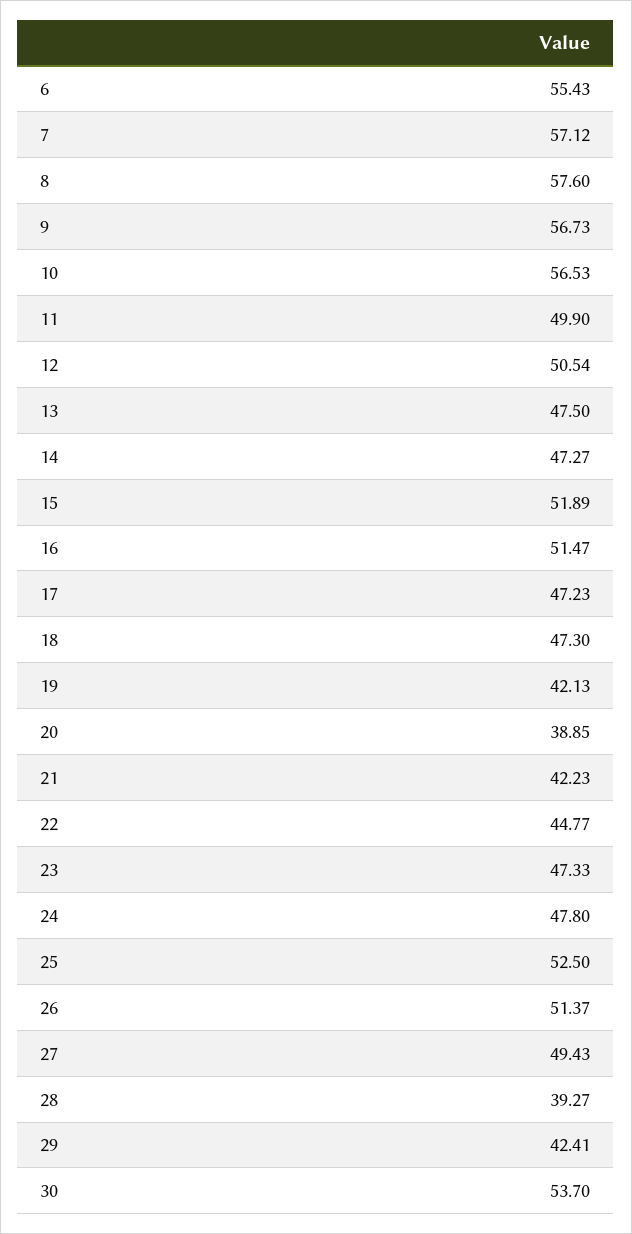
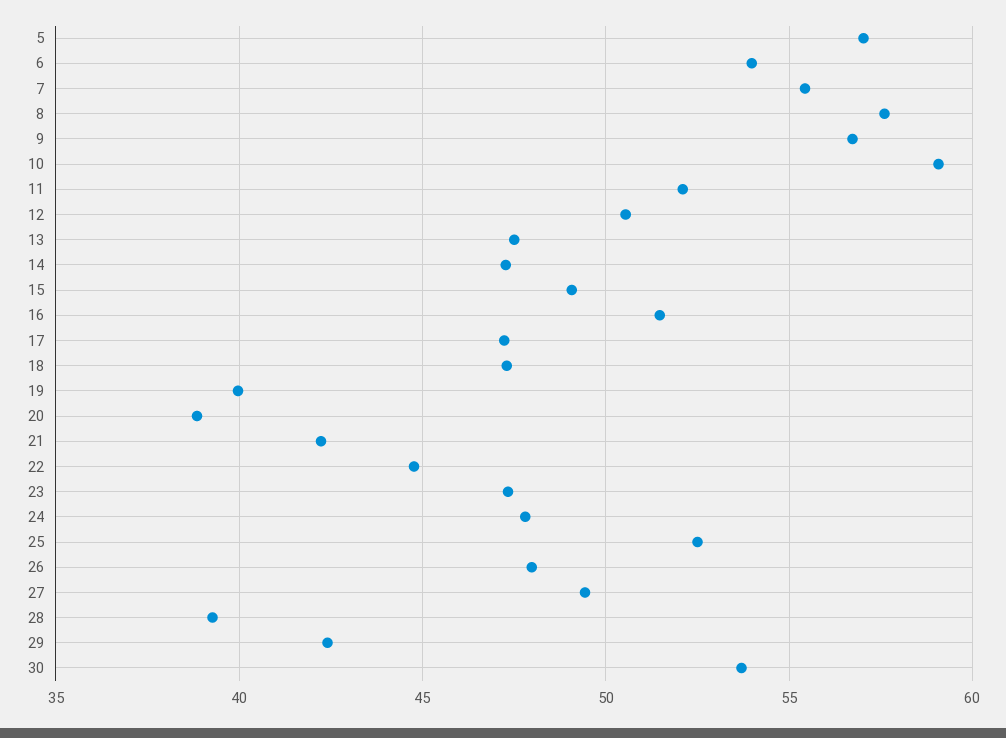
6: 55.43 -> 54
7: 57.12 -> 55.5
10: 56.53 -> 59
11: 49.9 -> 52
15: 51.89 -> 49
19: 42.13 -> 40
26: 51.37 -> 48
5: none -> 57

